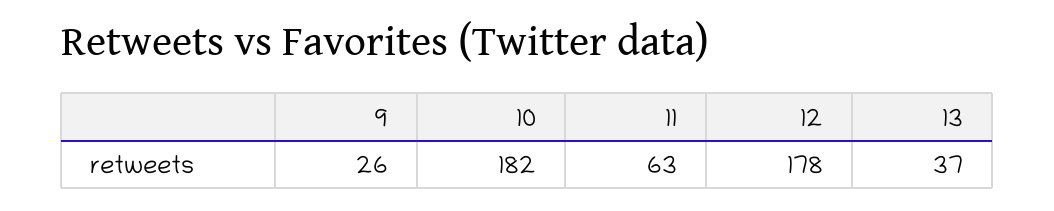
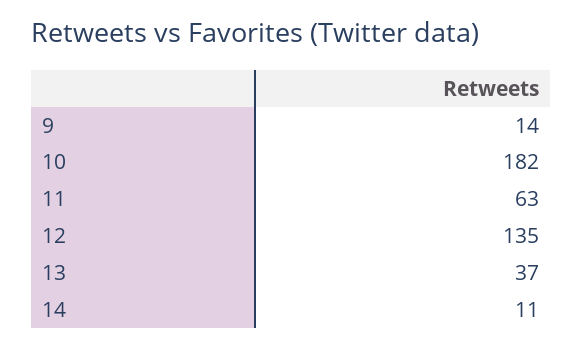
9: 26 -> 14
12: 178 -> 135
14: none -> 11

